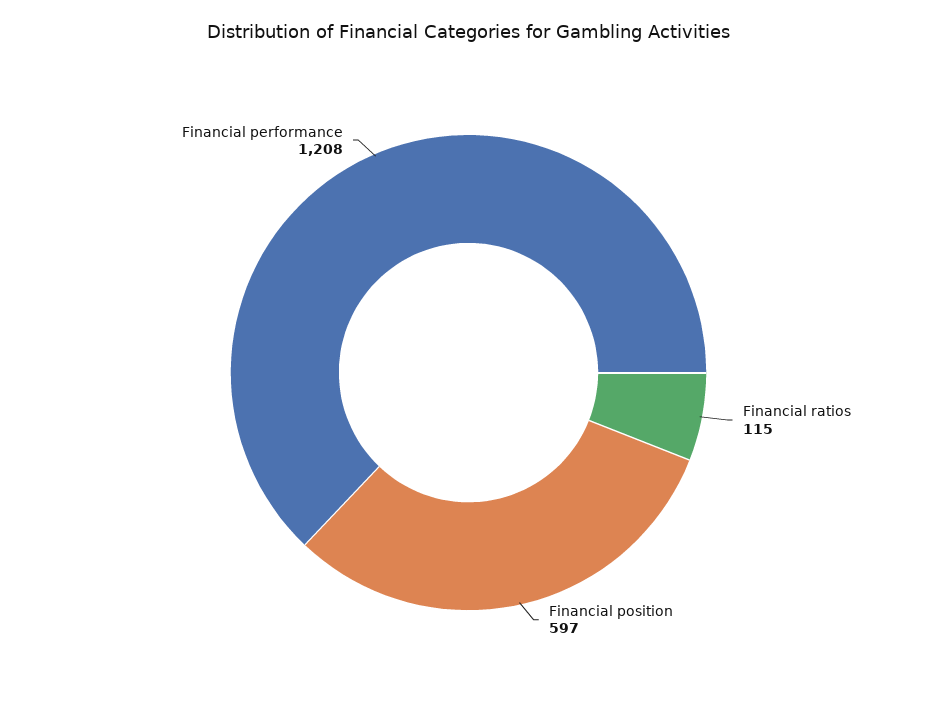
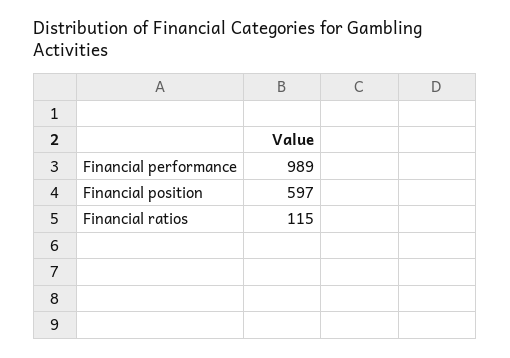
Financial performance: 1208 -> 989

